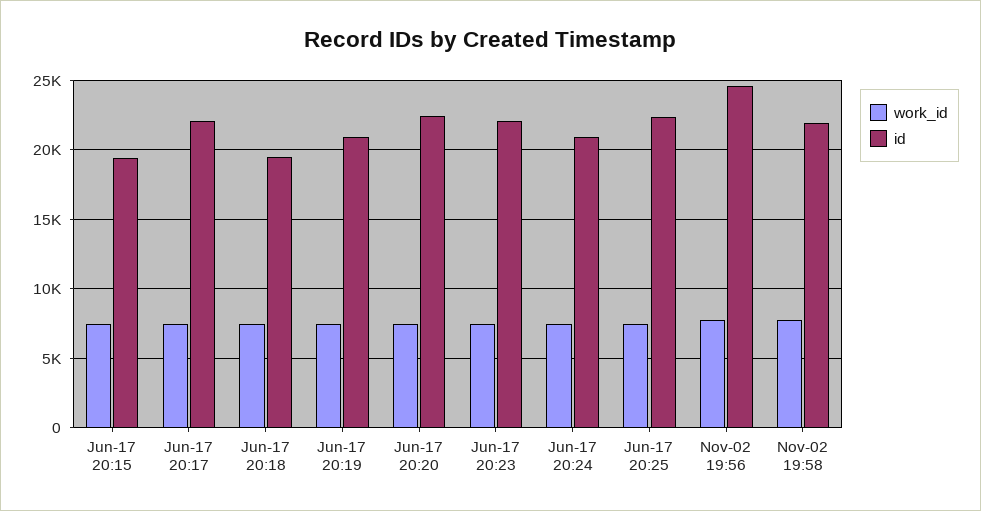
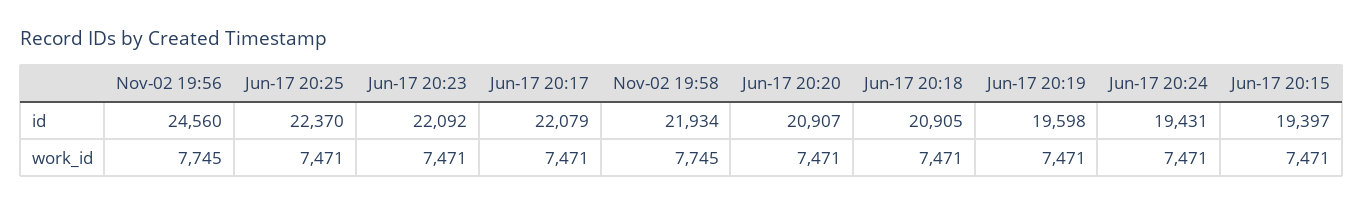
id, Jun-17 20:18: 19500 -> 20905
id, Jun-17 20:19: 21000 -> 19598
id, Jun-17 20:20: 22500 -> 20907
id, Jun-17 20:24: 21000 -> 19431

